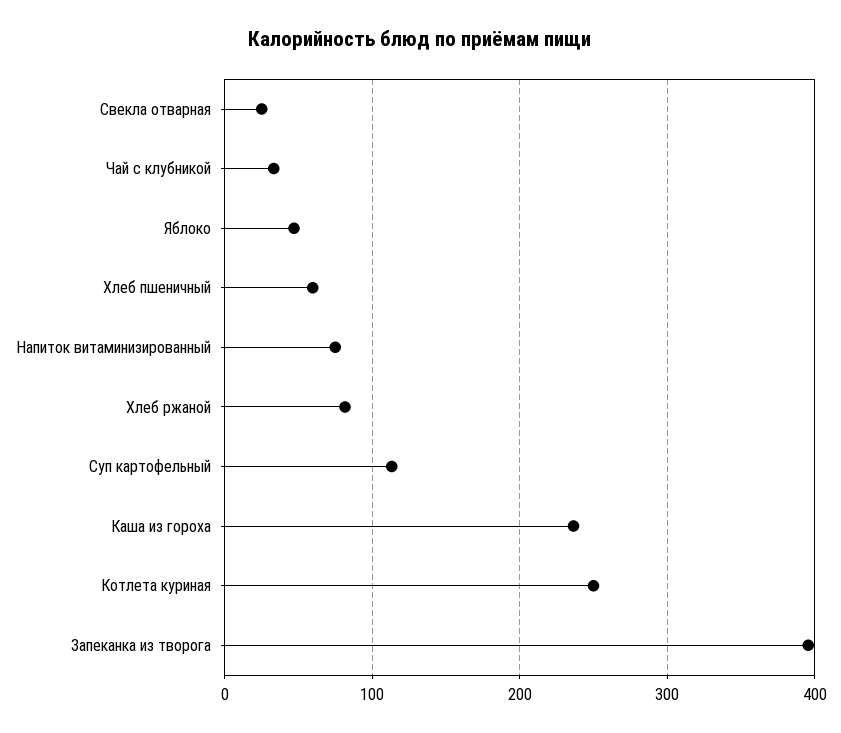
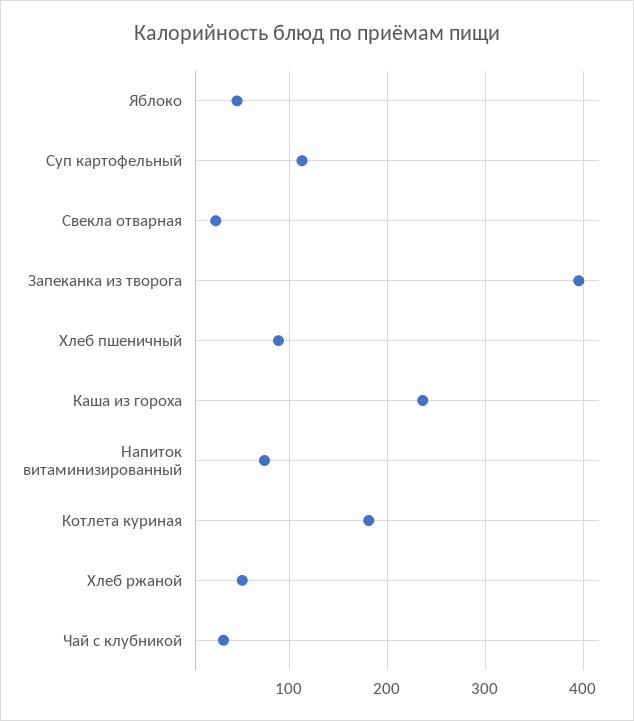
Хлеб пшеничный: 60 -> 90
Хлеб ржаной: 80 -> 50
Котлета куриная: 250 -> 180

